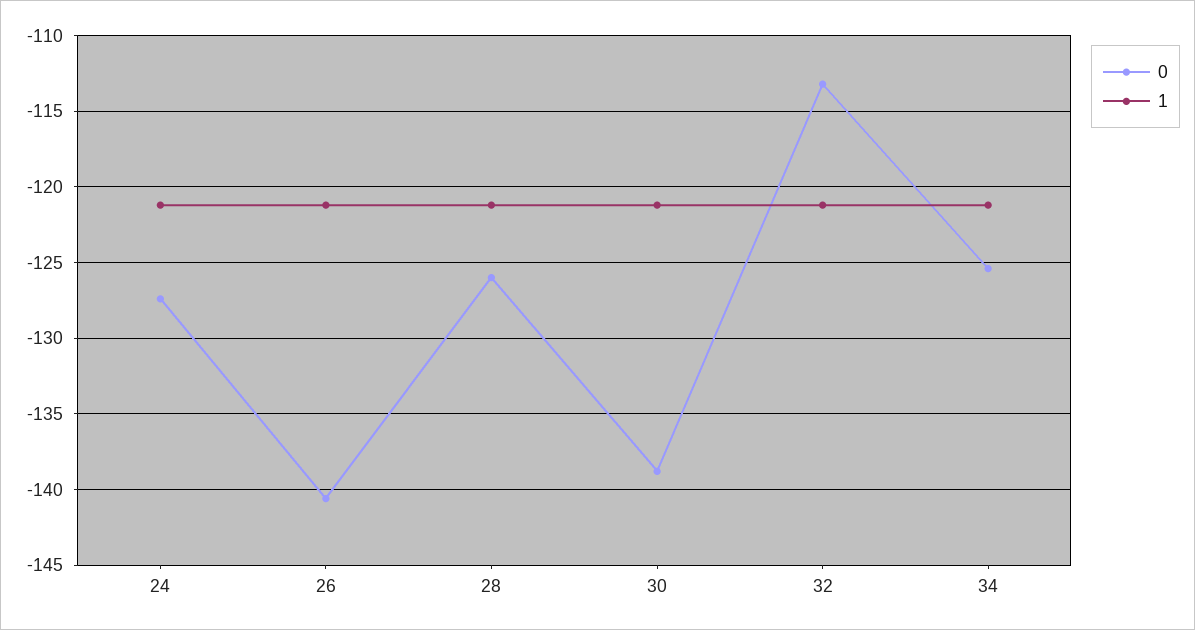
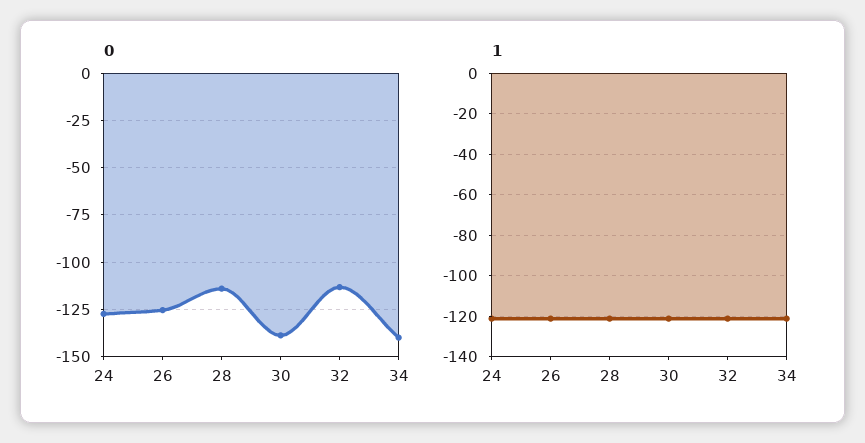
0, 26: -140.5 -> -125
0, 28: -126 -> -115
0, 34: -125.5 -> -140

